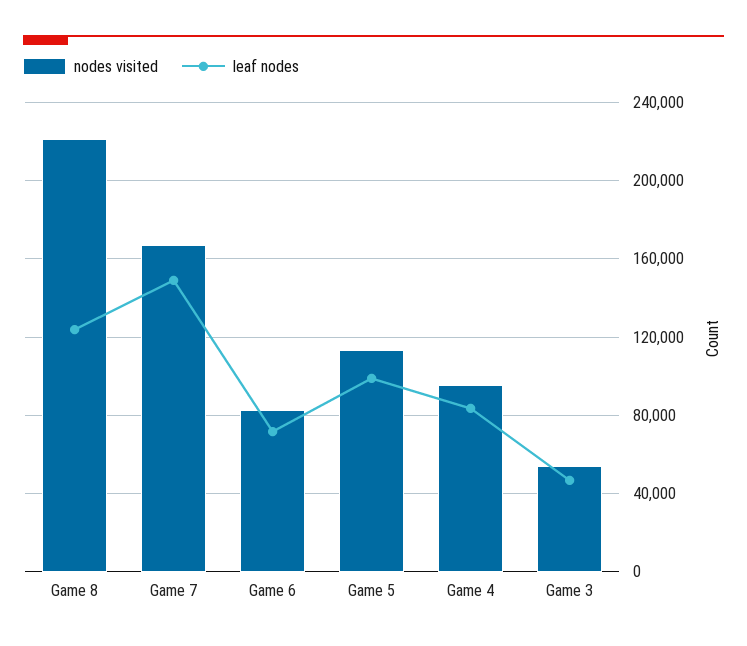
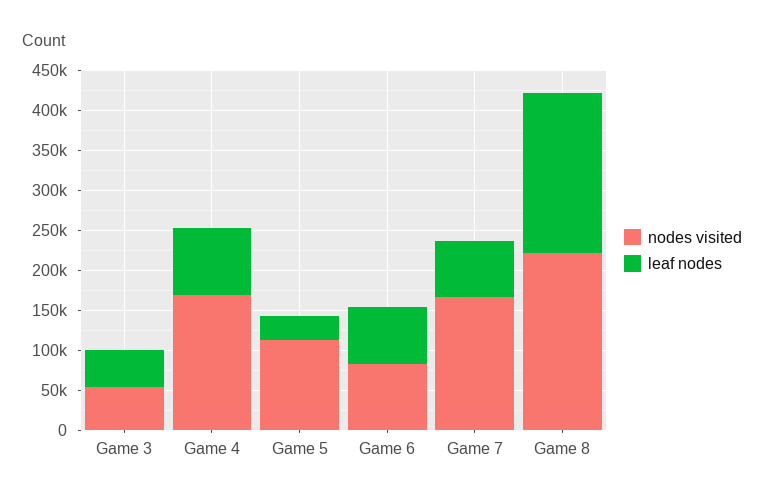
leaf nodes, Game 8: 125000 -> 200000
leaf nodes, Game 7: 150000 -> 75000
leaf nodes, Game 5: 100000 -> 25000
nodes visited, Game 4: 95000 -> 175000

